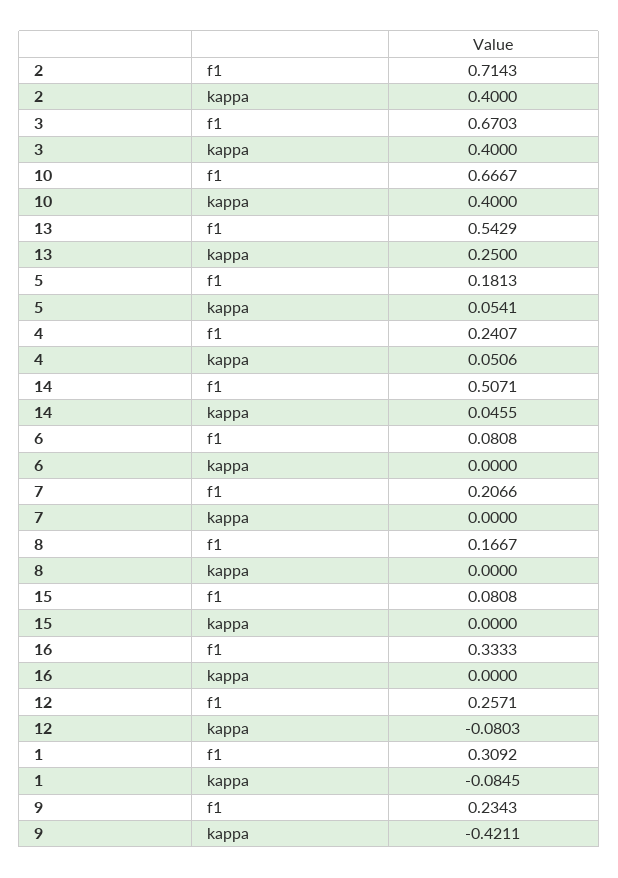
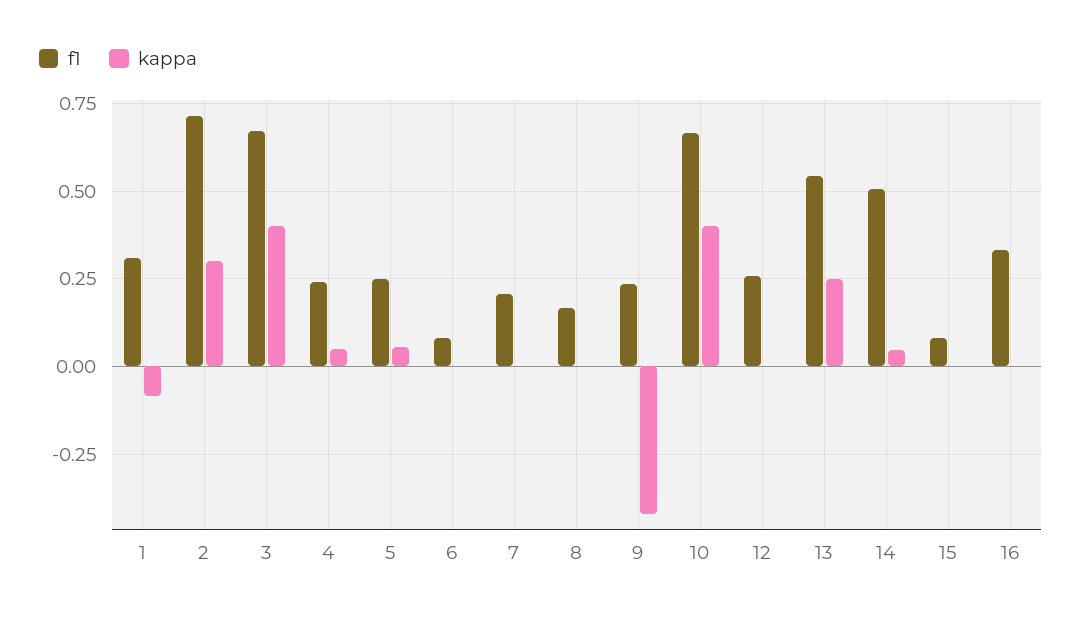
kappa, 2: 0.4 -> 0.3
f1, 5: 0.1813 -> 0.25
kappa, 12: -0.0803 -> 0

